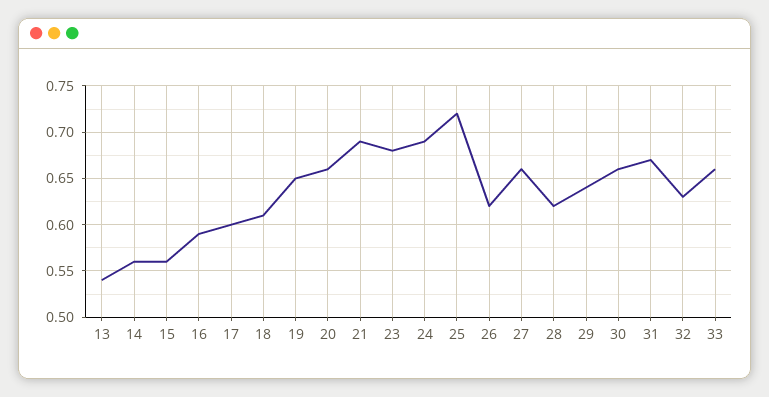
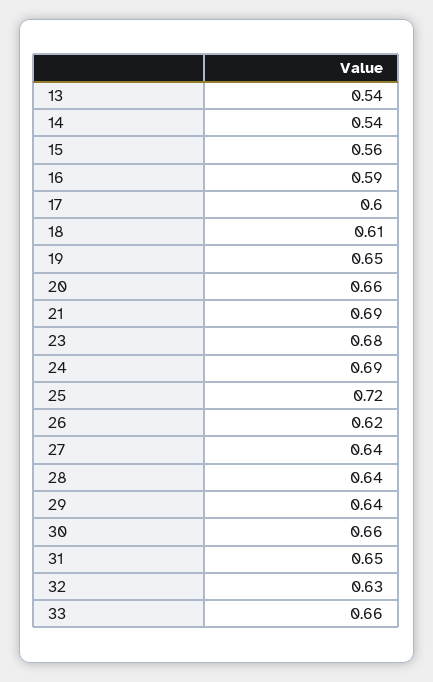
14: 0.56 -> 0.54
27: 0.66 -> 0.64
28: 0.62 -> 0.64
31: 0.67 -> 0.65

